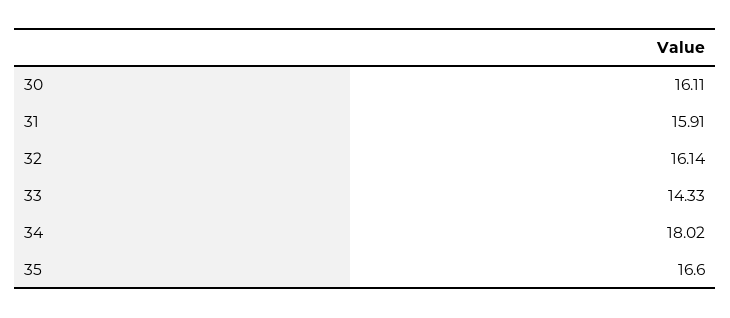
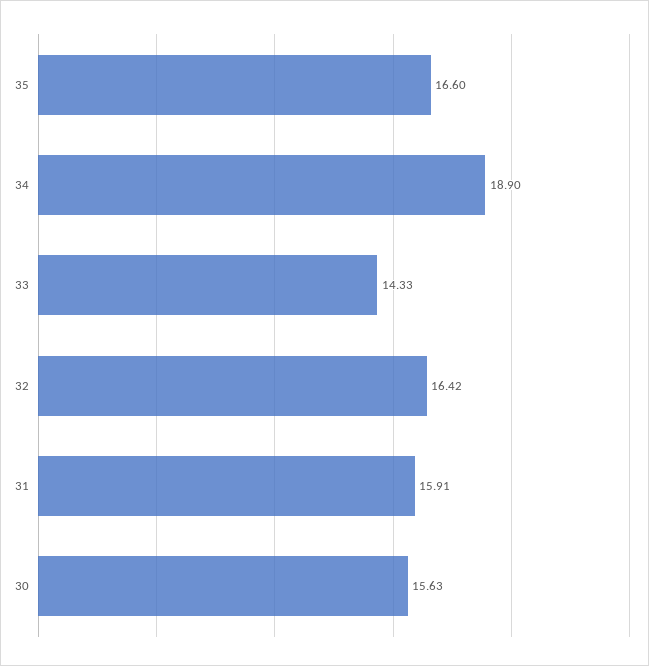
30: 16.11 -> 15.63
32: 16.14 -> 16.42
34: 18.02 -> 18.9

